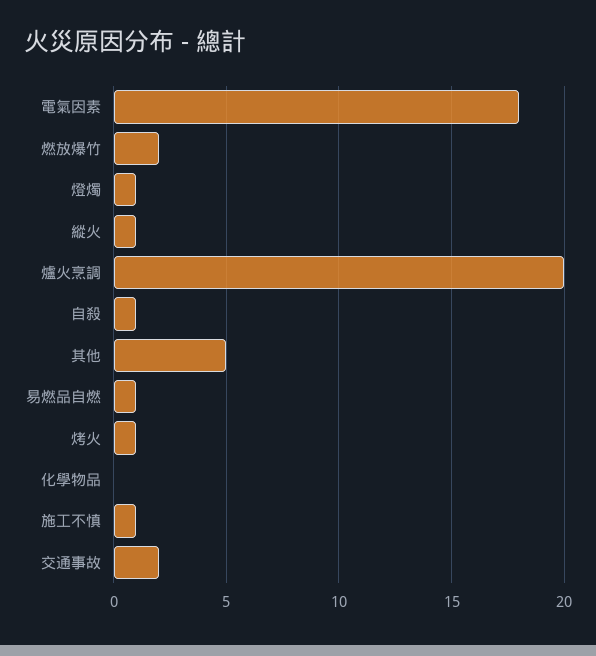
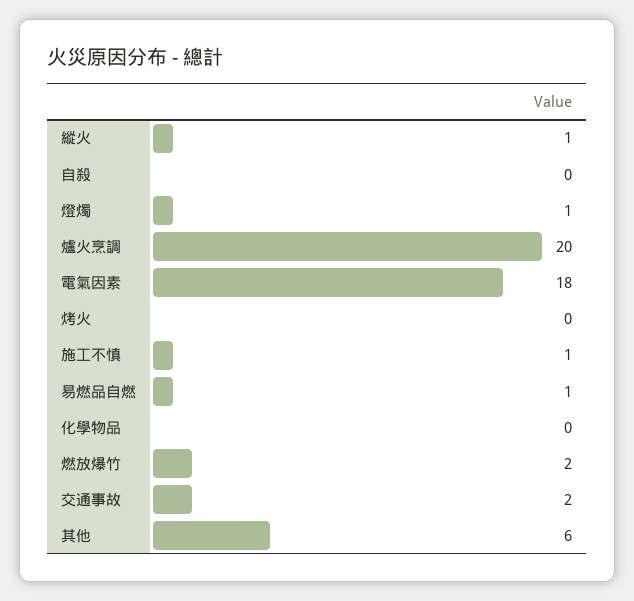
自殺: 1 -> 0
其他: 5 -> 6
烤火: 1 -> 0

